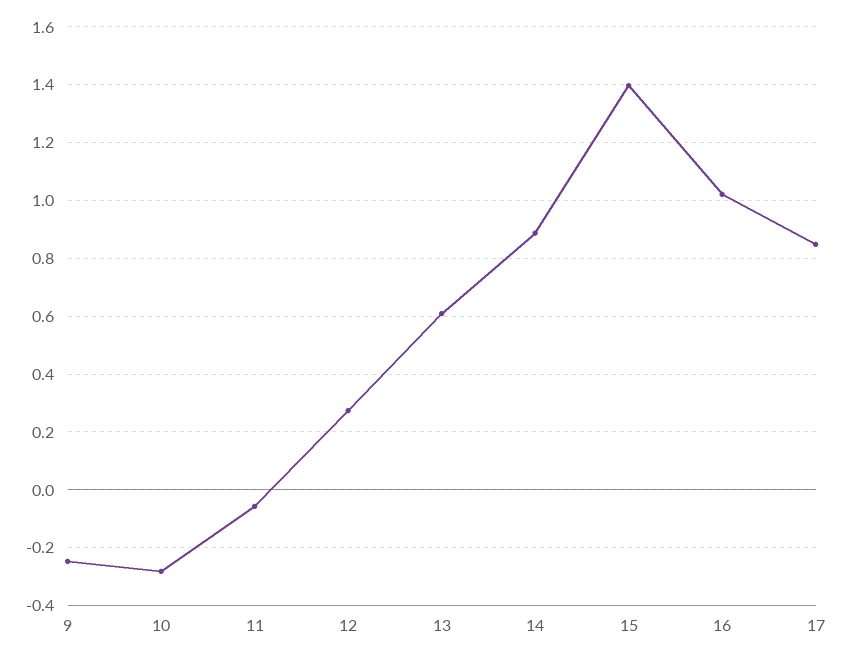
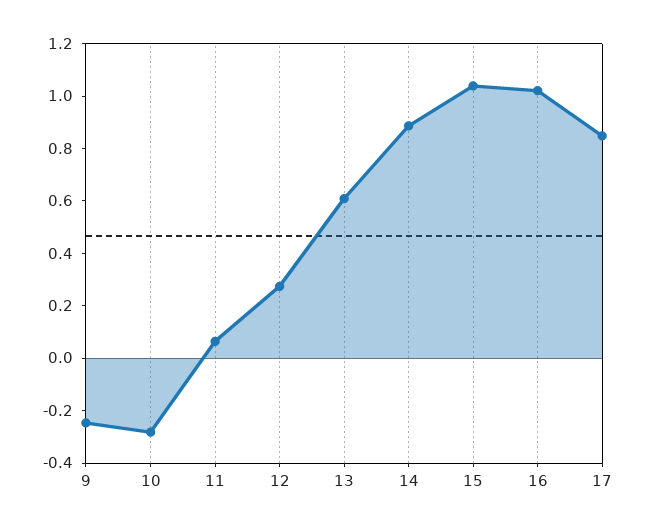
11: -0.05 -> 0.05
15: 1.4 -> 1.05

